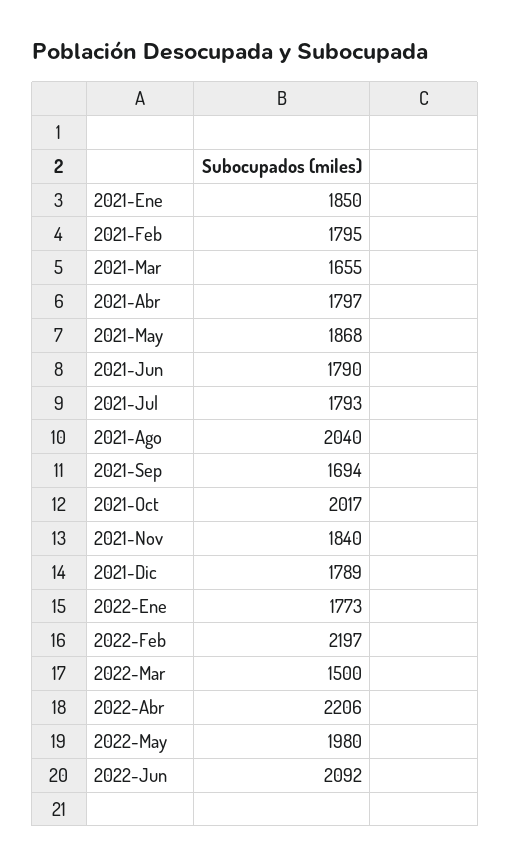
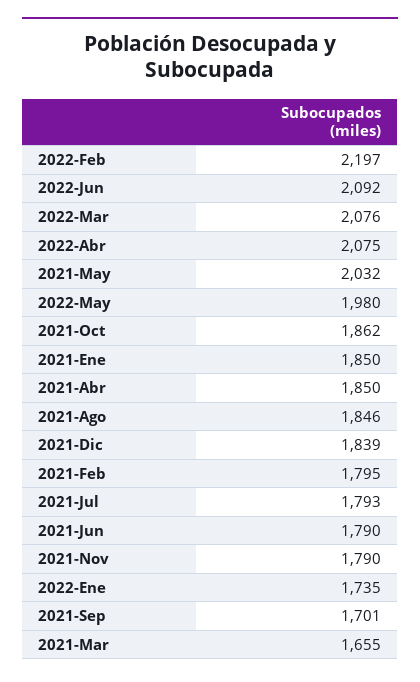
2021-Abr: 1797 -> 1850
2021-May: 1868 -> 2032
2021-Ago: 2040 -> 1846
2021-Sep: 1694 -> 1701
2021-Oct: 2017 -> 1862
2021-Nov: 1840 -> 1790
2021-Dic: 1789 -> 1839
2022-Ene: 1773 -> 1735
2022-Mar: 1500 -> 2076
2022-Abr: 2206 -> 2075

